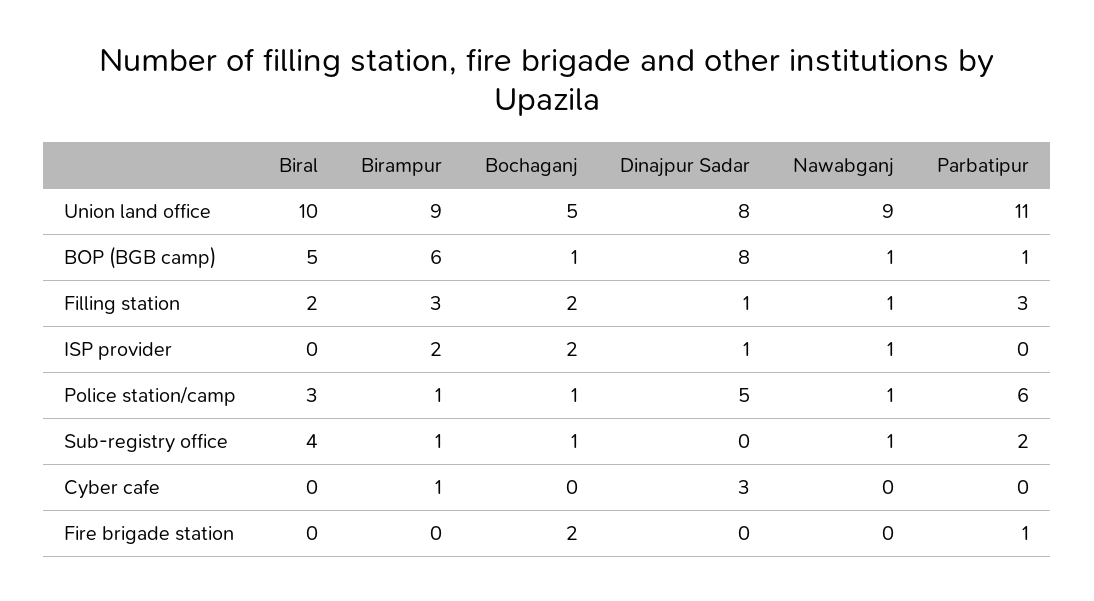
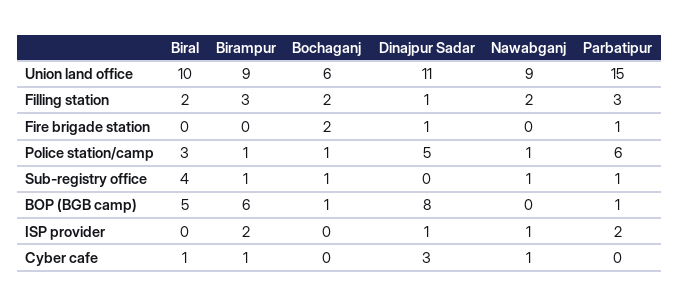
Bochaganj, Union land office: 5 -> 6
Dinajpur Sadar, Union land office: 8 -> 11
Parbatipur, Union land office: 11 -> 15
Nawabganj, BOP (BGB camp): 1 -> 0
Nawabganj, Filling station: 1 -> 2
Bochaganj, ISP provider: 2 -> 0
Parbatipur, ISP provider: 0 -> 2
Parbatipur, Sub-registry office: 2 -> 1
Biral, Cyber cafe: 0 -> 1
Nawabganj, Cyber cafe: 0 -> 1
Dinajpur Sadar, Fire brigade station: 0 -> 1

